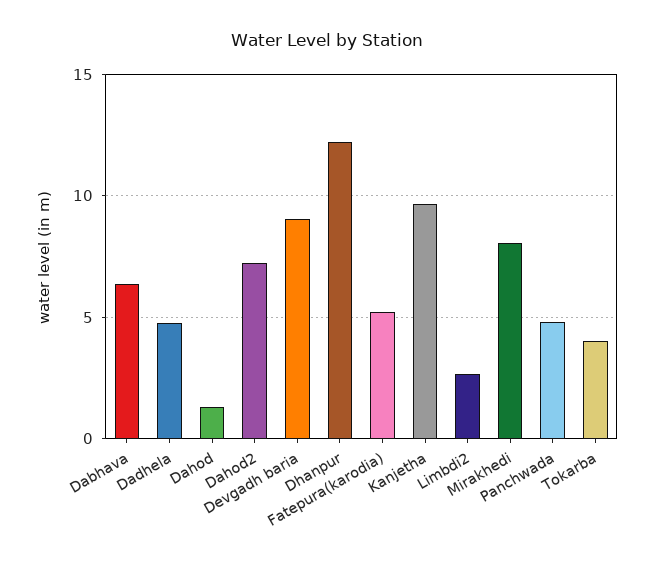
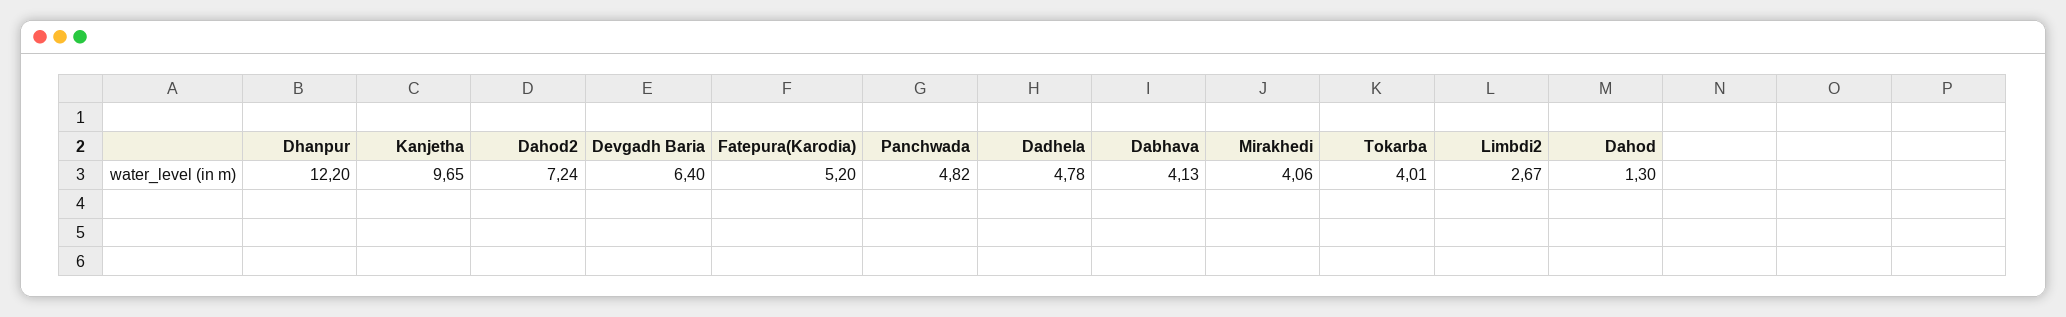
Dabhava: 6.5 -> 4.13
Devgadh baria: 9 -> 6.4
Mirakhedi: 8 -> 4.06

